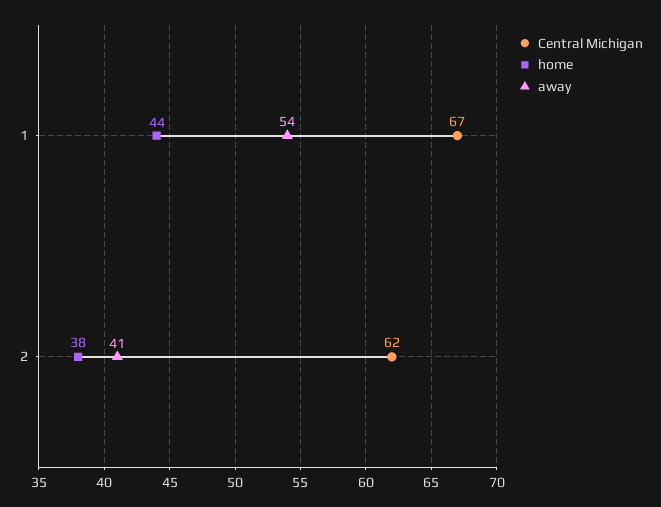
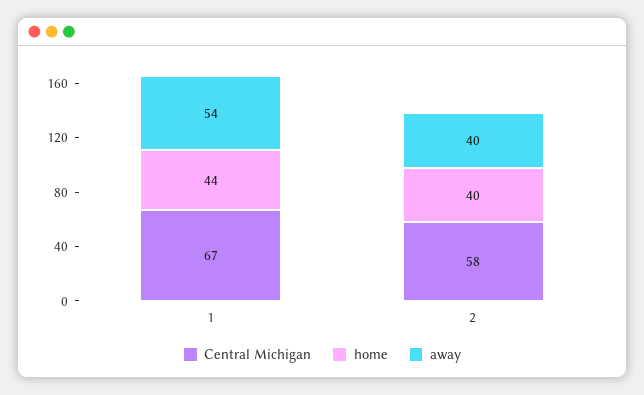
Central Michigan, 2: 62 -> 58
home, 2: 38 -> 40
away, 2: 41 -> 40

